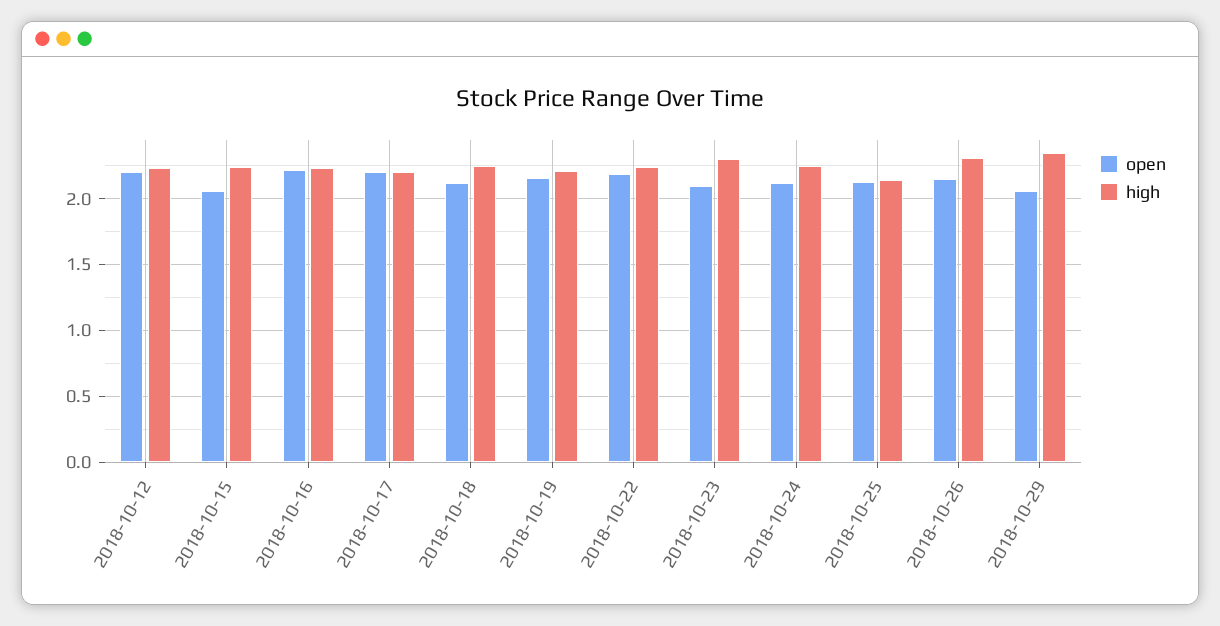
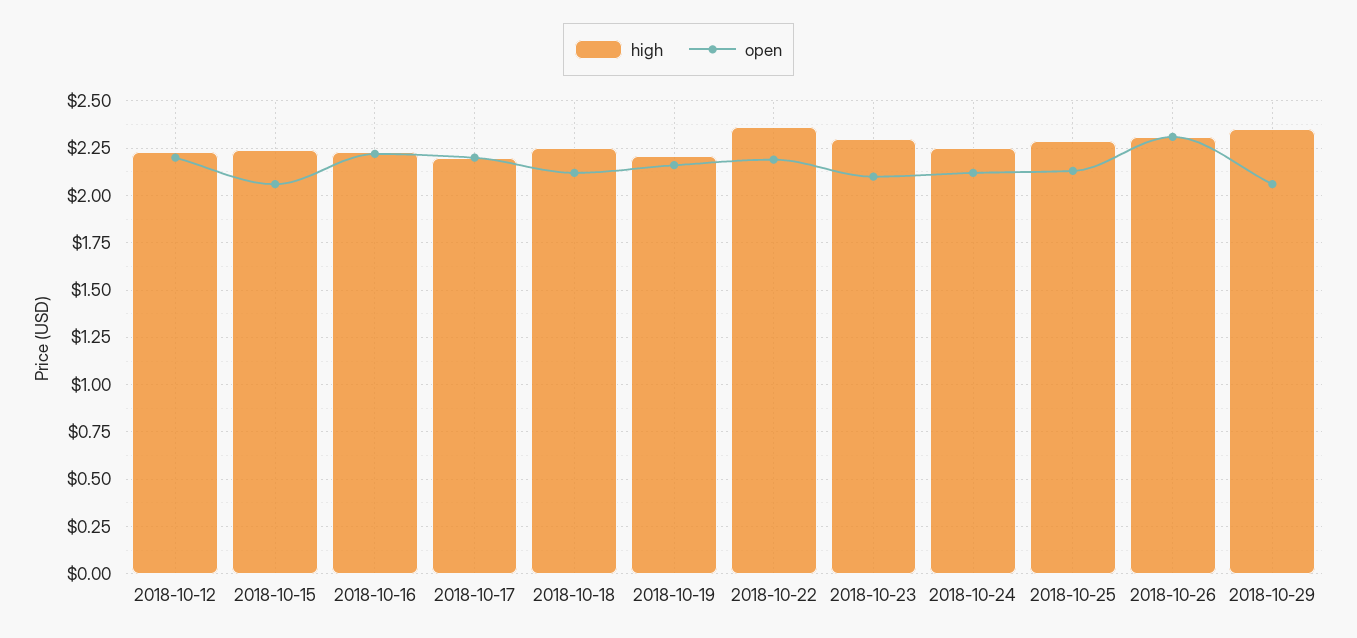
high, 2018-10-22: 2.25 -> 2.35
high, 2018-10-25: 2.15 -> 2.3
open, 2018-10-26: 2.15 -> 2.3

